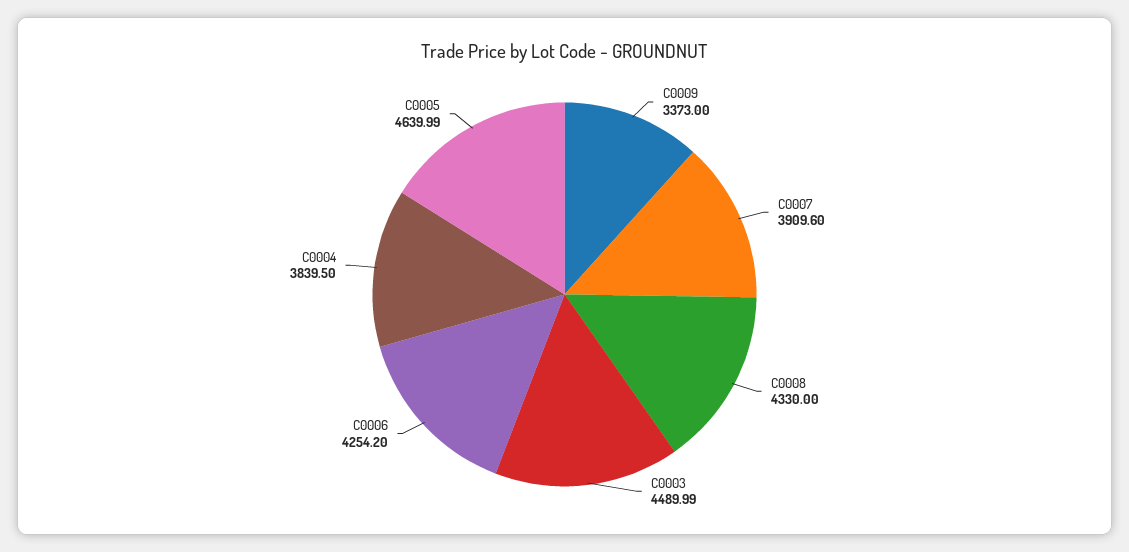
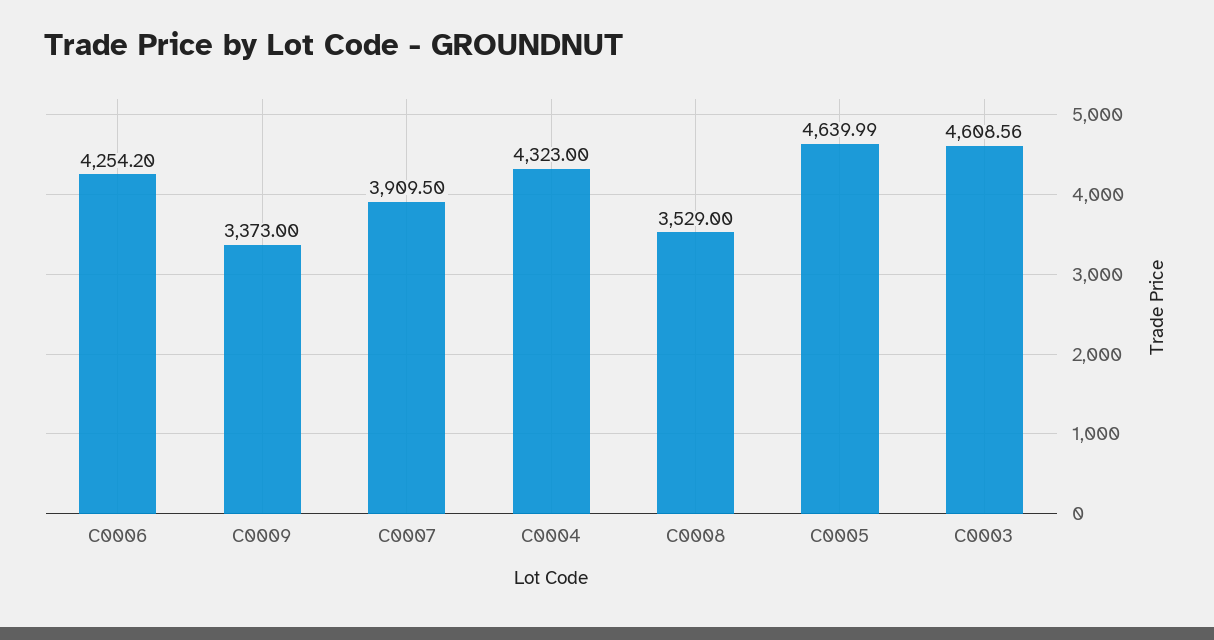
C0007: 3909.6 -> 3909.5
C0008: 4330 -> 3529
C0003: 4489.99 -> 4608.56
C0004: 3839.5 -> 4323

